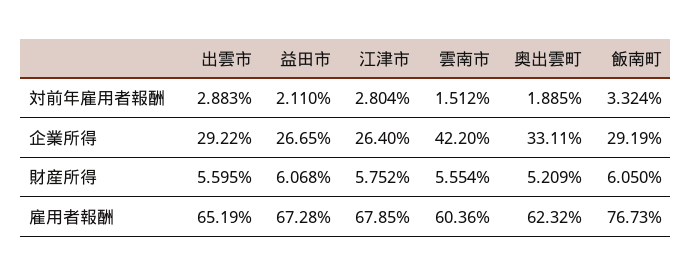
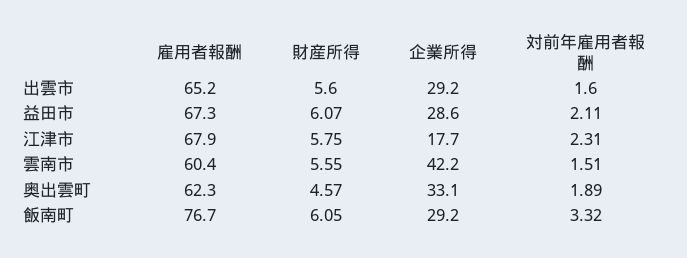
出雲市, 対前年雇用者報酬: 2.883 -> 1.6
江津市, 対前年雇用者報酬: 2.804 -> 2.31
益田市, 企業所得: 26.65 -> 28.6
江津市, 企業所得: 26.4 -> 17.7
奥出雲町, 財産所得: 5.209 -> 4.57

